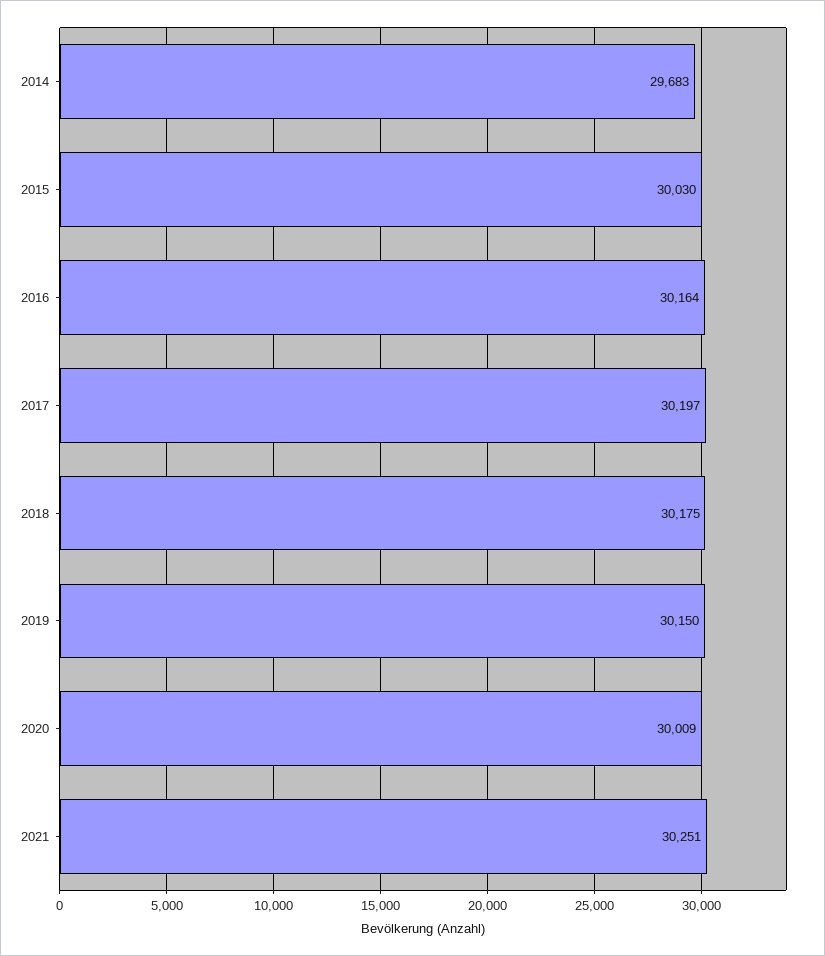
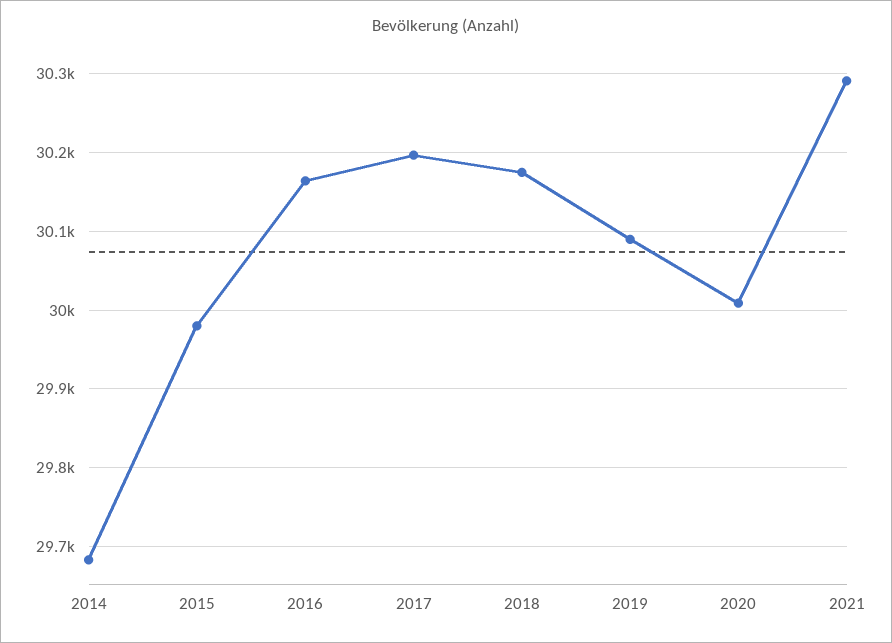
2015: 30030 -> 29980
2019: 30150 -> 30090
2021: 30251 -> 30290

